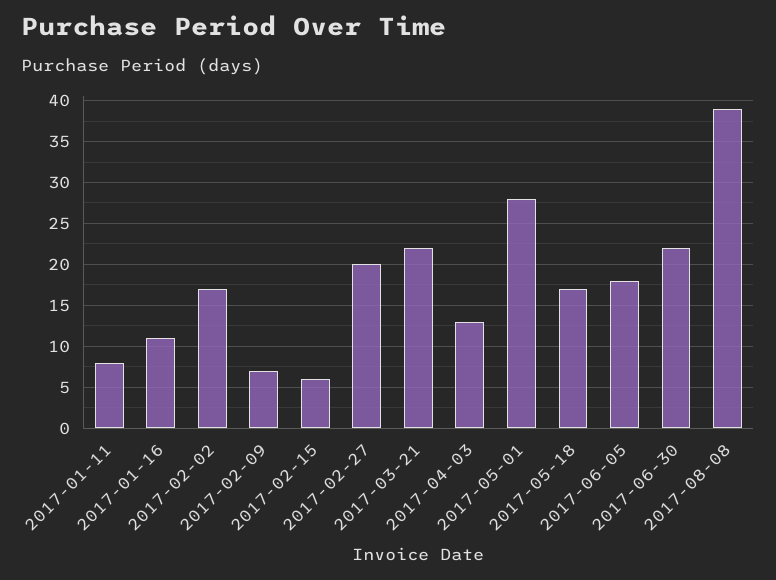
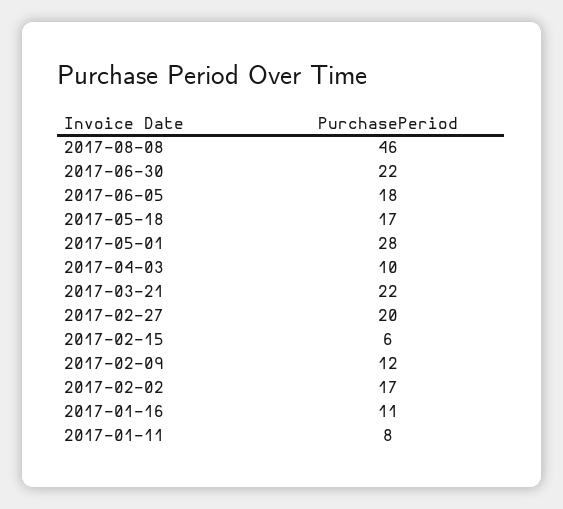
2017-02-09: 7 -> 12
2017-04-03: 13 -> 10
2017-08-08: 39 -> 46

